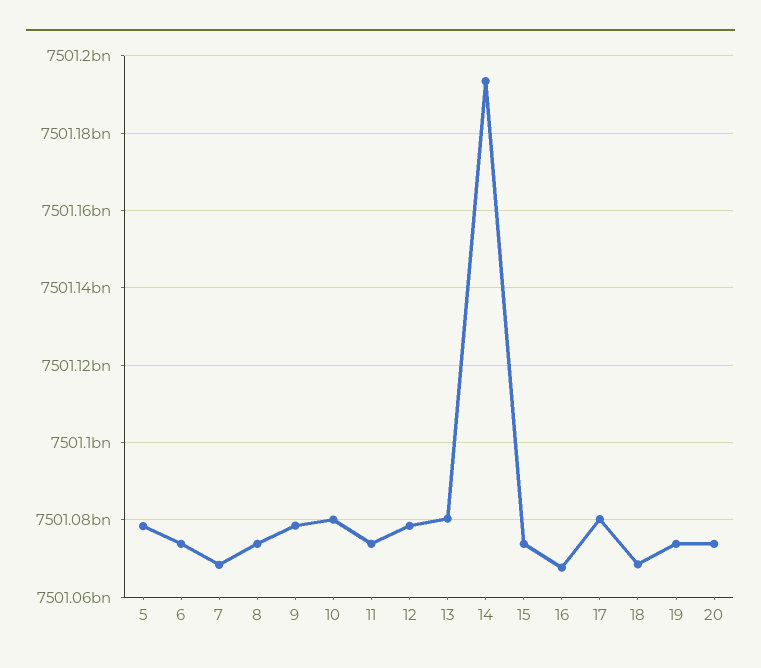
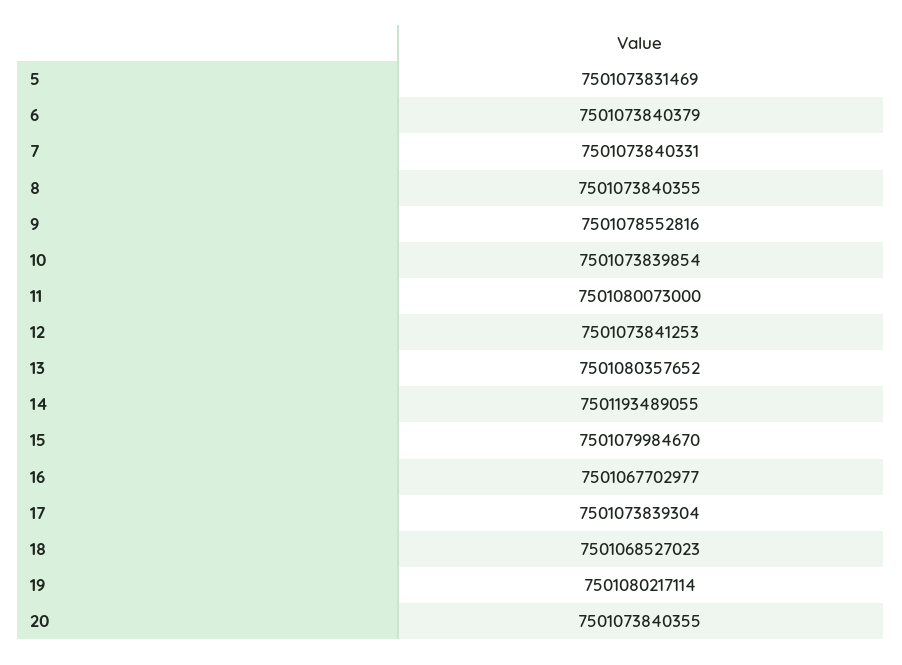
5: 7501078000000 -> 7501073831469
7: 7501068000000 -> 7501073840331
10: 7501080000000 -> 7501073839854
11: 7501074000000 -> 7501080073000
12: 7501078000000 -> 7501073841253
15: 7501074000000 -> 7501079984670
17: 7501080000000 -> 7501073839304
19: 7501074000000 -> 7501080217114

